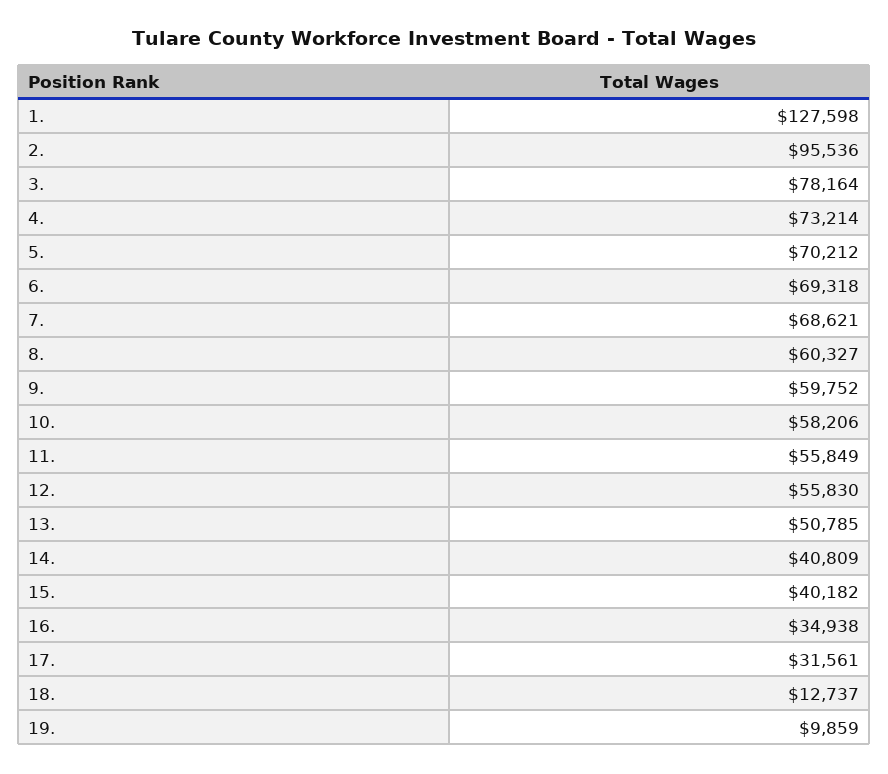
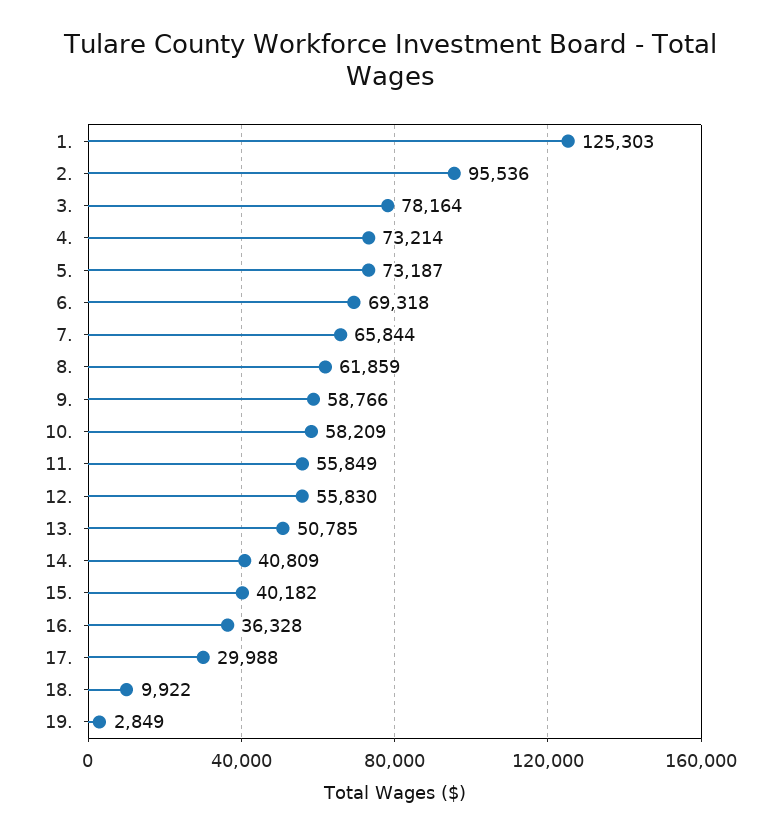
1.: 127598 -> 125303
5.: 70212 -> 73187
7.: 68621 -> 65844
8.: 60327 -> 61859
9.: 59752 -> 58766
10.: 58206 -> 58209
16.: 34938 -> 36328
17.: 31561 -> 29988
18.: 12737 -> 9922
19.: 9859 -> 2849

